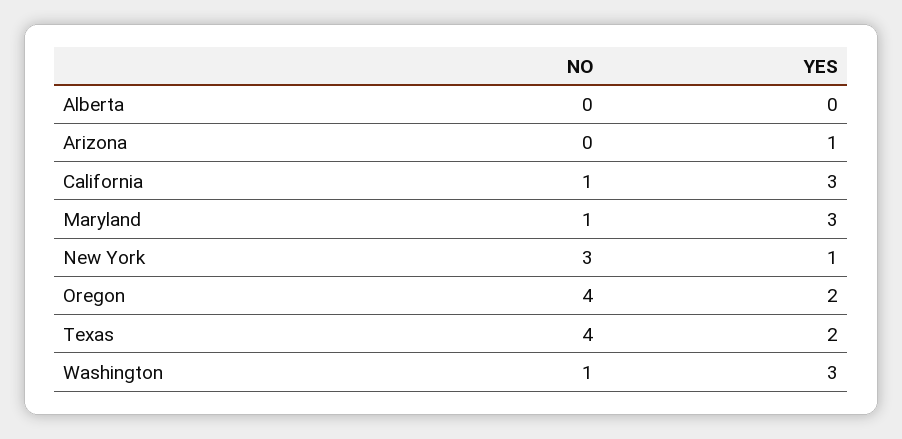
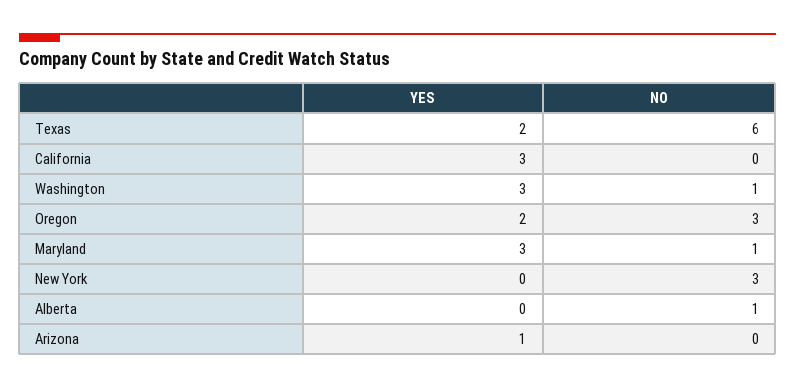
NO, Alberta: 0 -> 1
NO, California: 1 -> 0
YES, New York: 1 -> 0
NO, Oregon: 4 -> 3
NO, Texas: 4 -> 6

